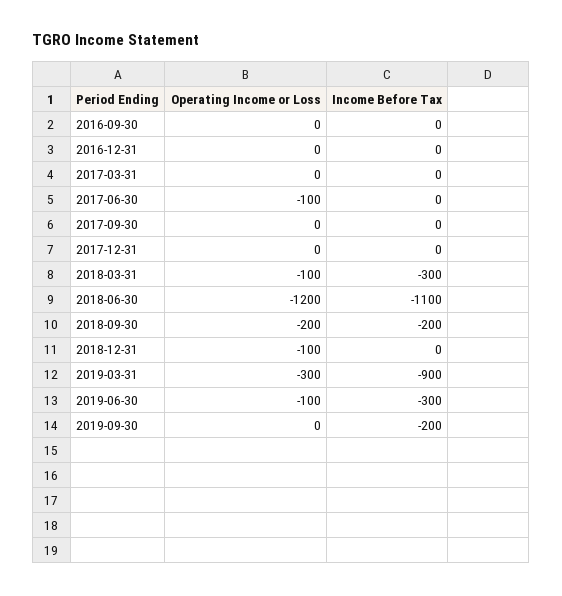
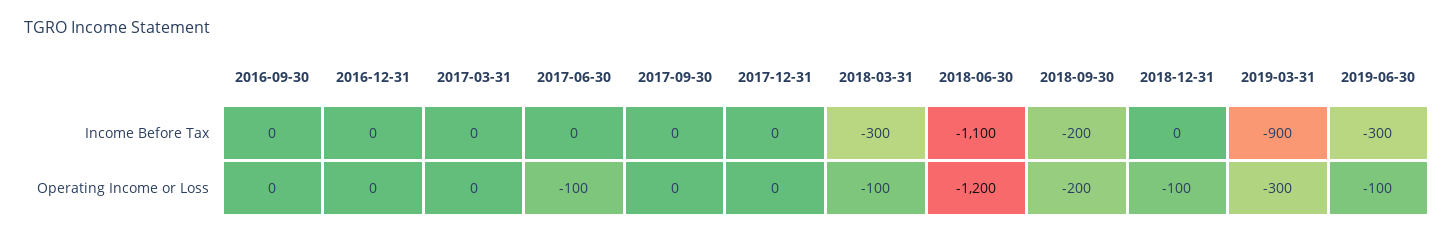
Operating Income or Loss, 2019-09-30: 0 -> none
Income Before Tax, 2019-09-30: -200 -> none

